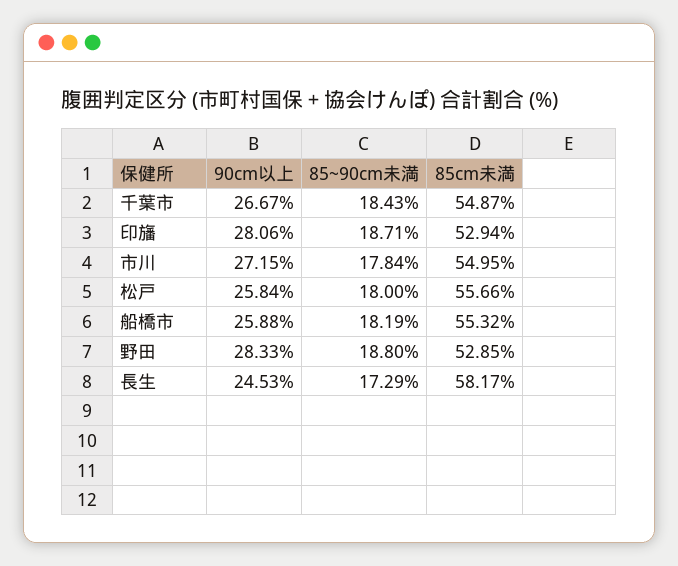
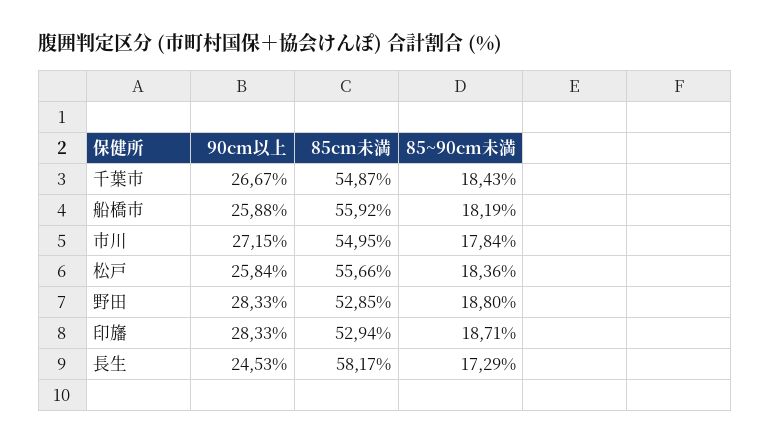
90cm以上, 印旛: 28.06 -> 28.33
85~90cm未満, 松戸: 18 -> 18.36
85cm未満, 船橋市: 55.32 -> 55.92

